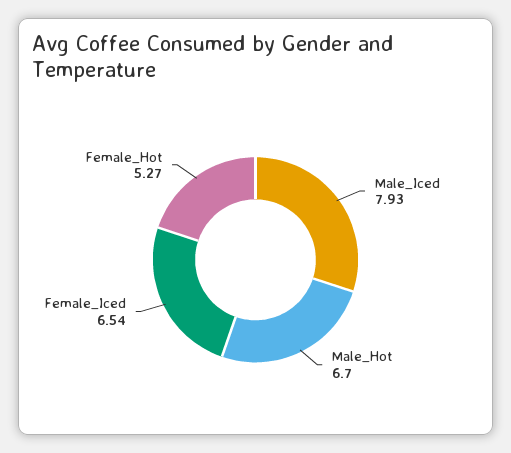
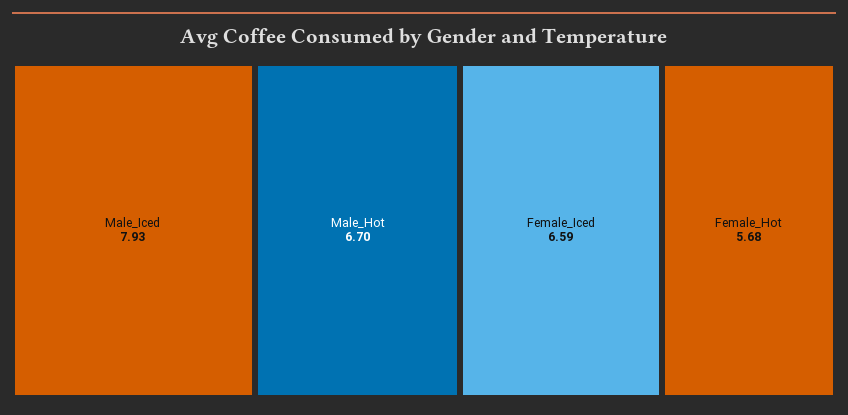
Female_Iced: 6.54 -> 6.59
Female_Hot: 5.27 -> 5.68

